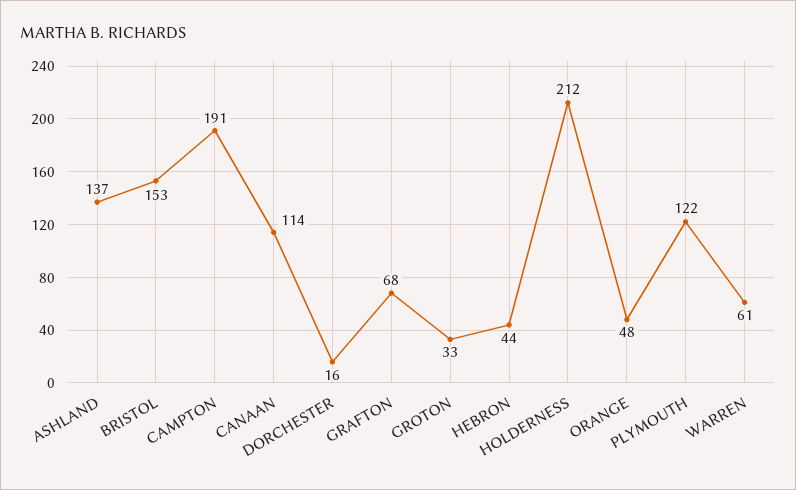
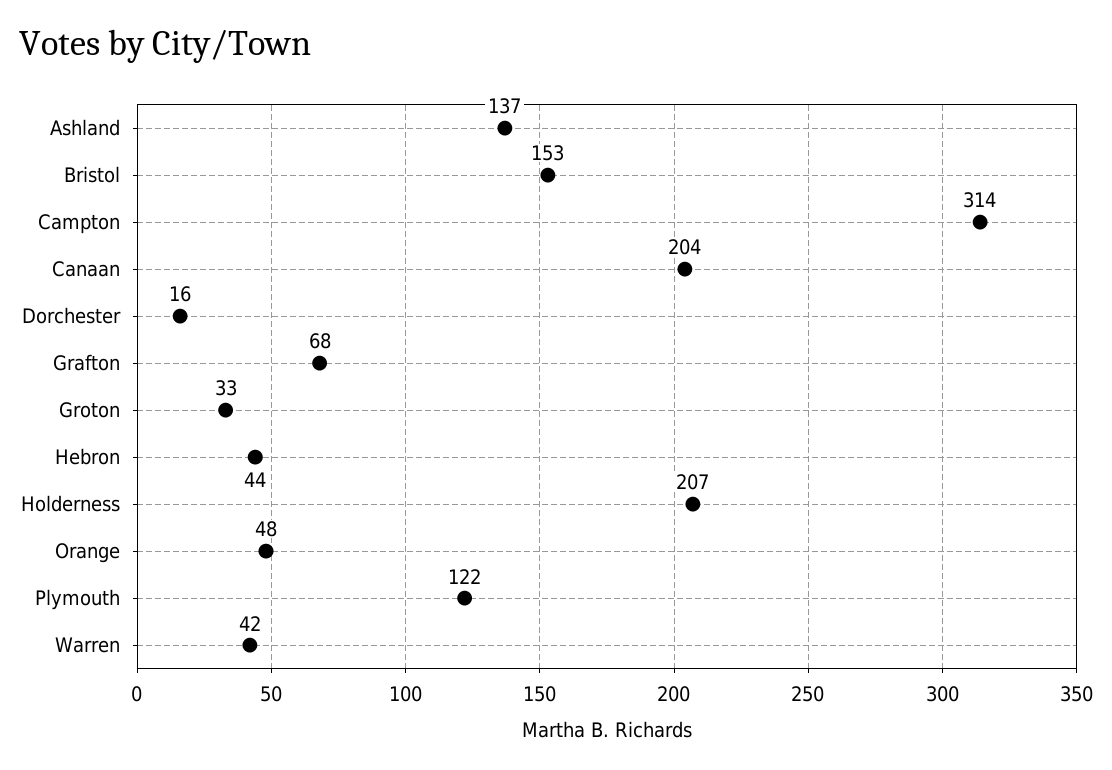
CAMPTON: 191 -> 314
CANAAN: 114 -> 204
HOLDERNESS: 212 -> 207
WARREN: 61 -> 42

